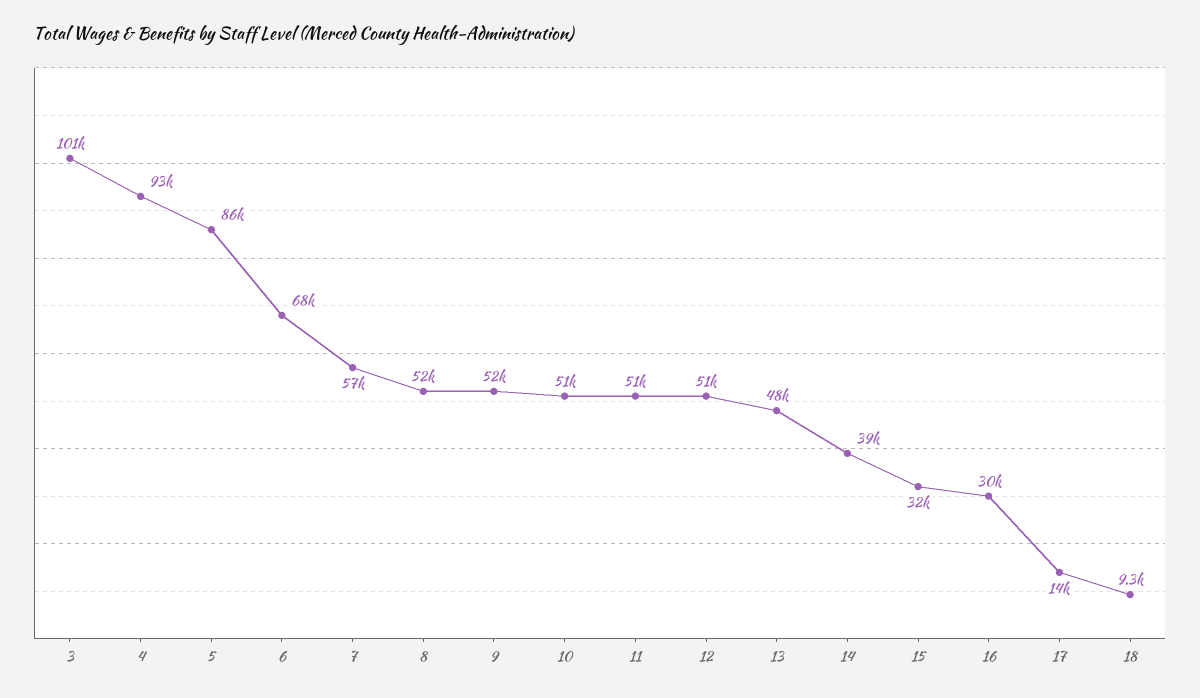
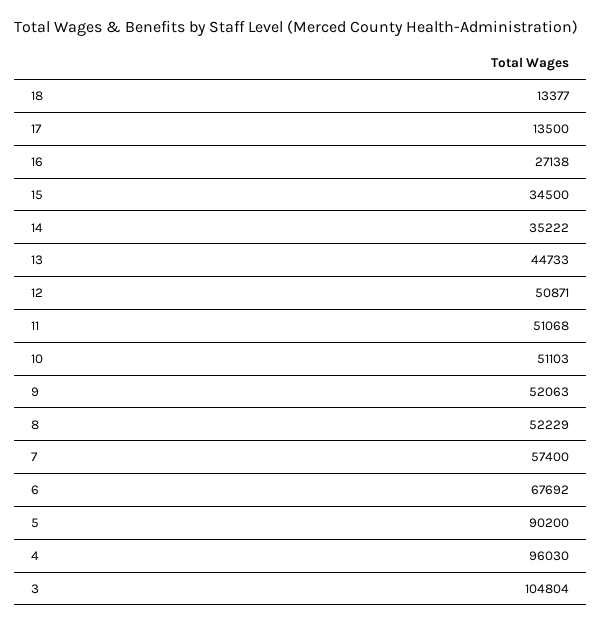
3: 101000 -> 104804
4: 93000 -> 96030
5: 86000 -> 90200
13: 48000 -> 44733
14: 39000 -> 35222
15: 32000 -> 34500
16: 30000 -> 27138
18: 9300 -> 13377

